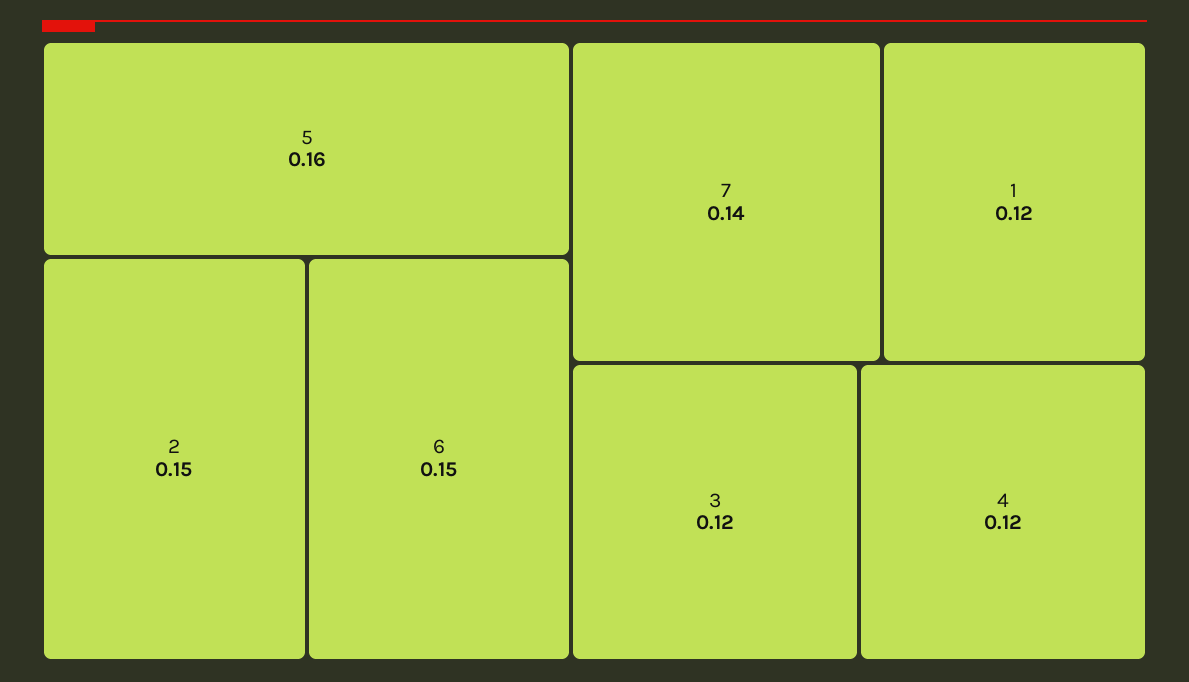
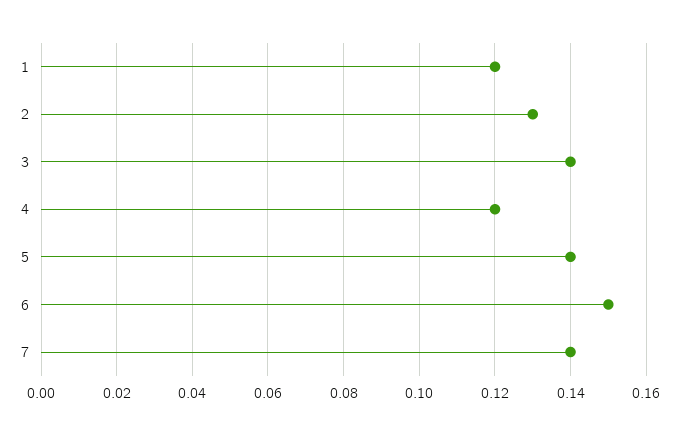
5: 0.16 -> 0.14
2: 0.15 -> 0.13
3: 0.12 -> 0.14

